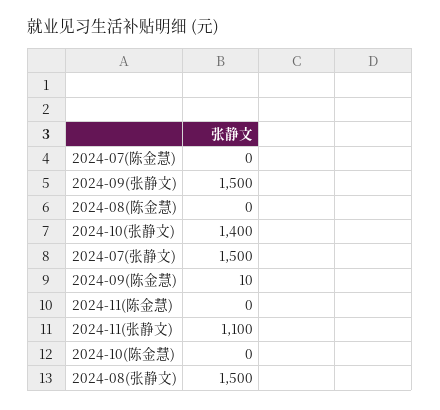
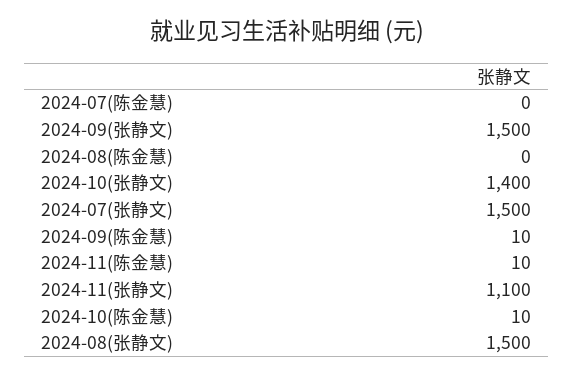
2024-11(陈金慧): 0 -> 10
2024-10(陈金慧): 0 -> 10

